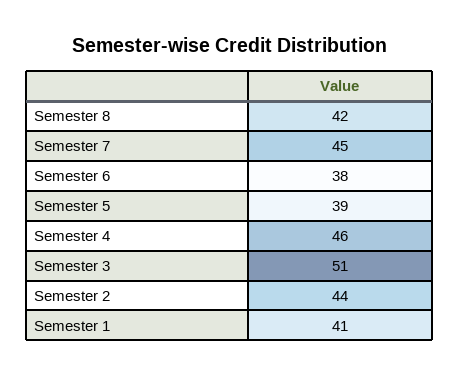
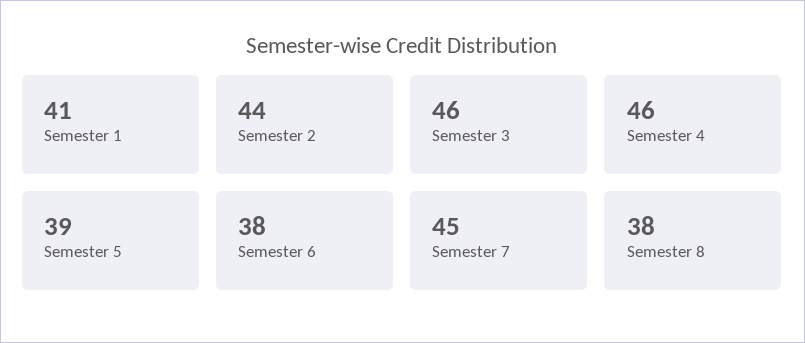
Semester 8: 42 -> 38
Semester 3: 51 -> 46

